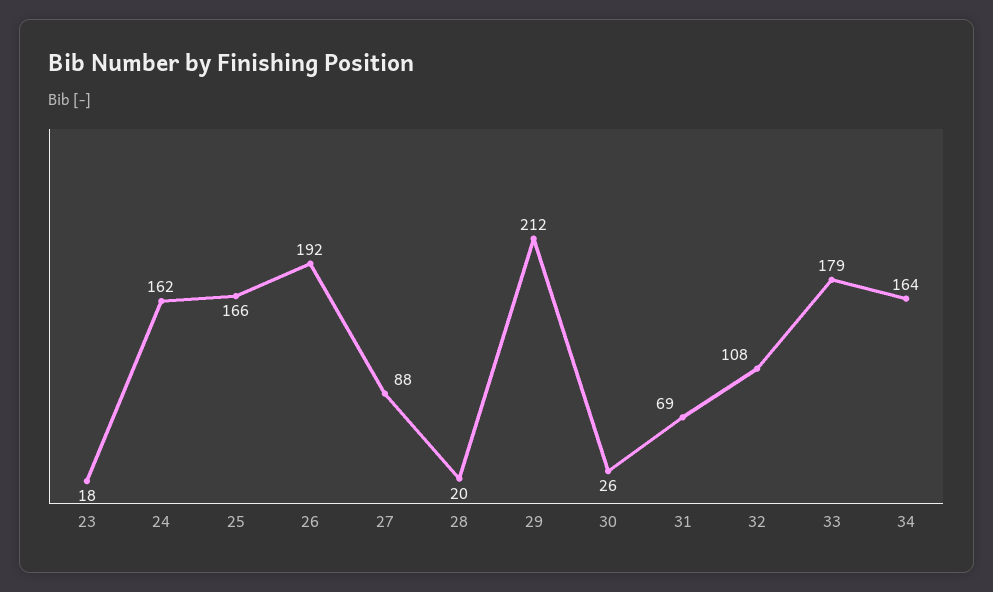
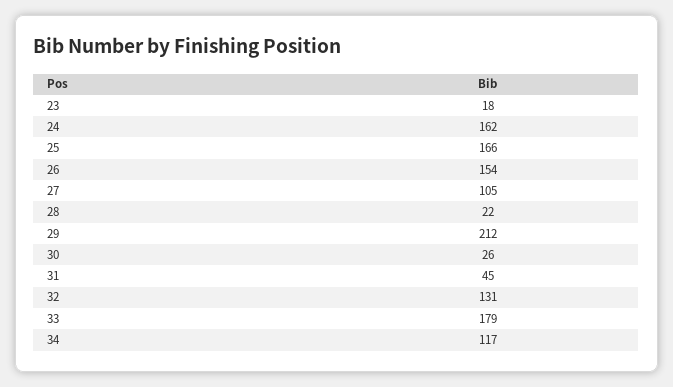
26: 192 -> 154
27: 88 -> 105
28: 20 -> 22
31: 69 -> 45
32: 108 -> 131
34: 164 -> 117

